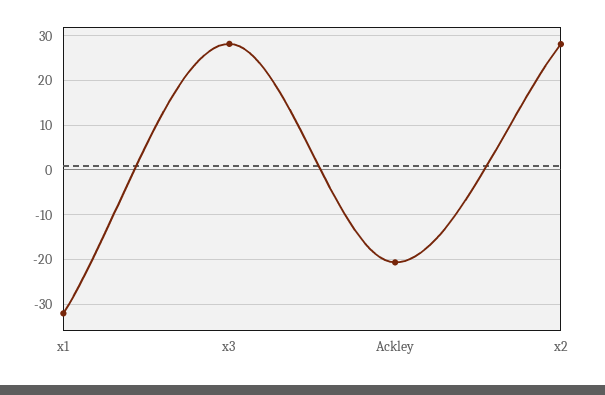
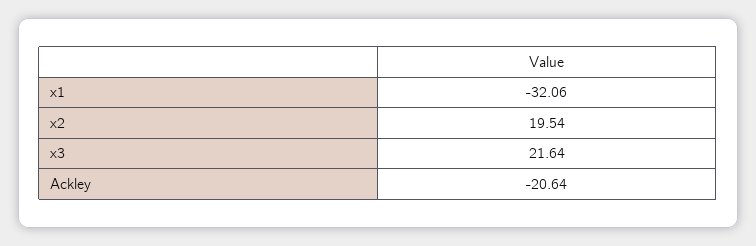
x3: 28 -> 21.64
x2: 28 -> 19.54

